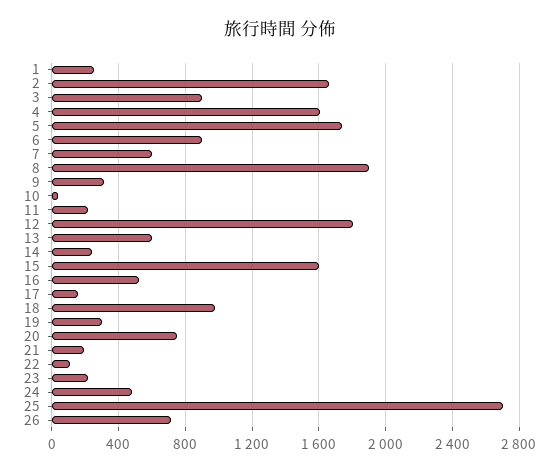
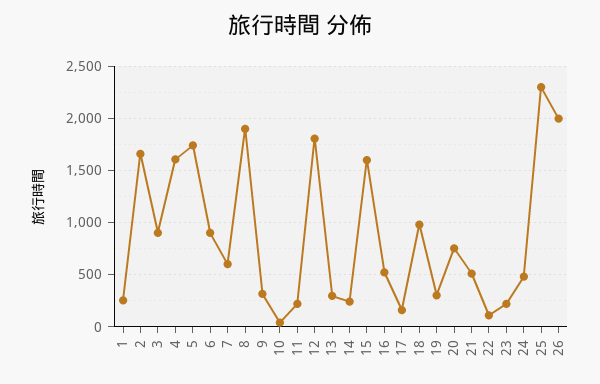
13: 600 -> 300
21: 200 -> 500
25: 2700 -> 2300
26: 700 -> 2000

